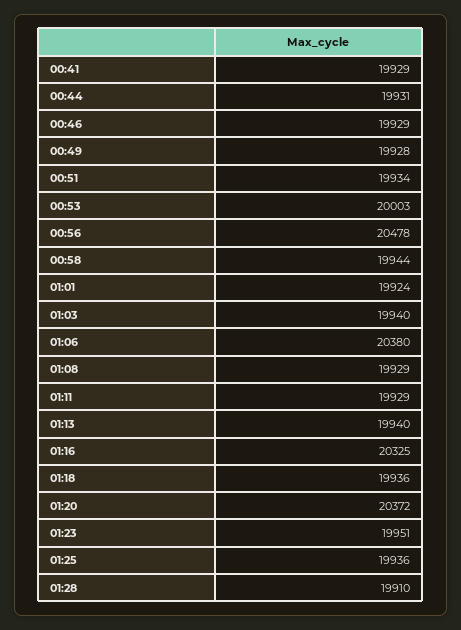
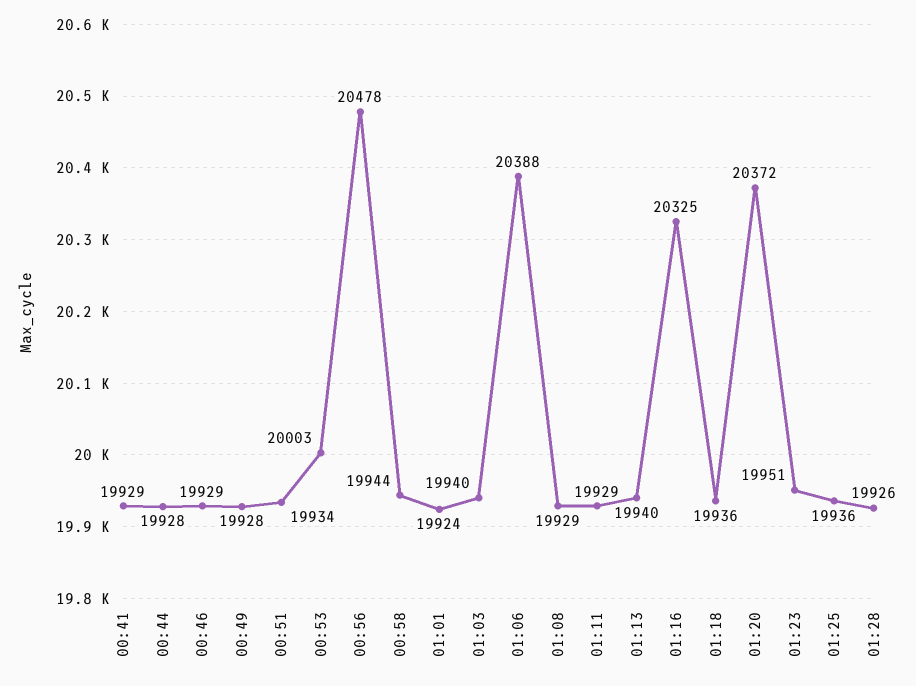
00:44: 19931 -> 19928
01:06: 20380 -> 20388
01:28: 19910 -> 19926

